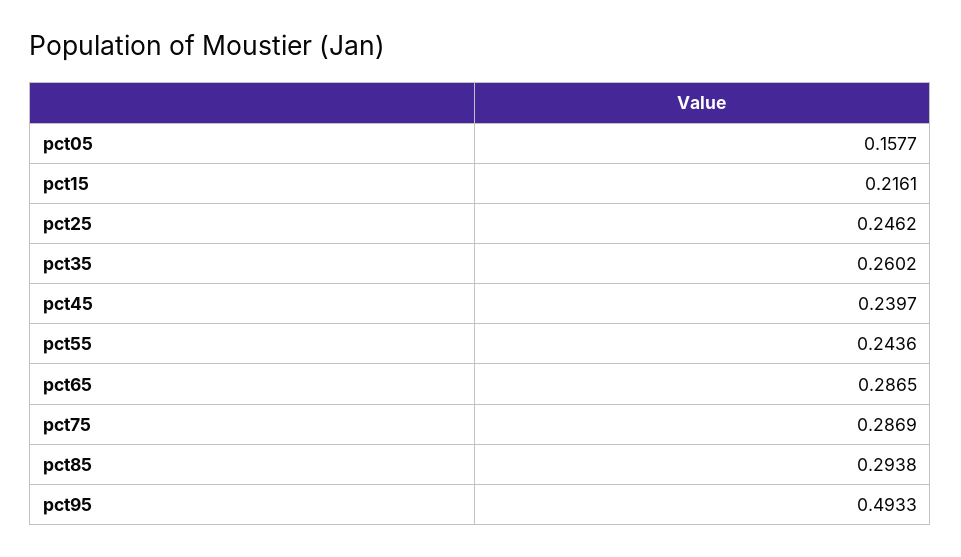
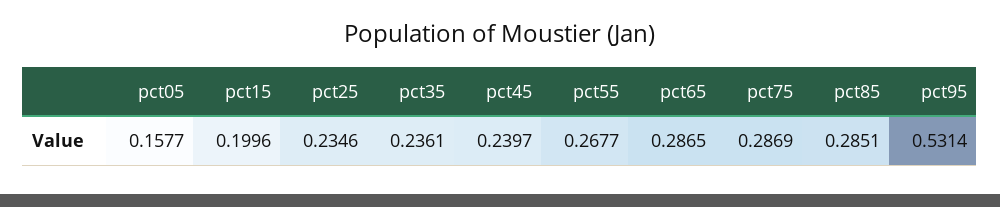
pct15: 0.2161 -> 0.1996
pct25: 0.2462 -> 0.2346
pct35: 0.2602 -> 0.2361
pct55: 0.2436 -> 0.2677
pct85: 0.2938 -> 0.2851
pct95: 0.4933 -> 0.5314

